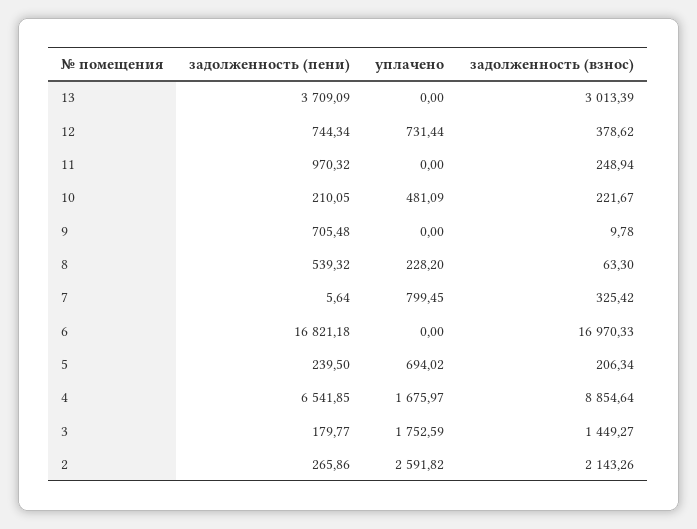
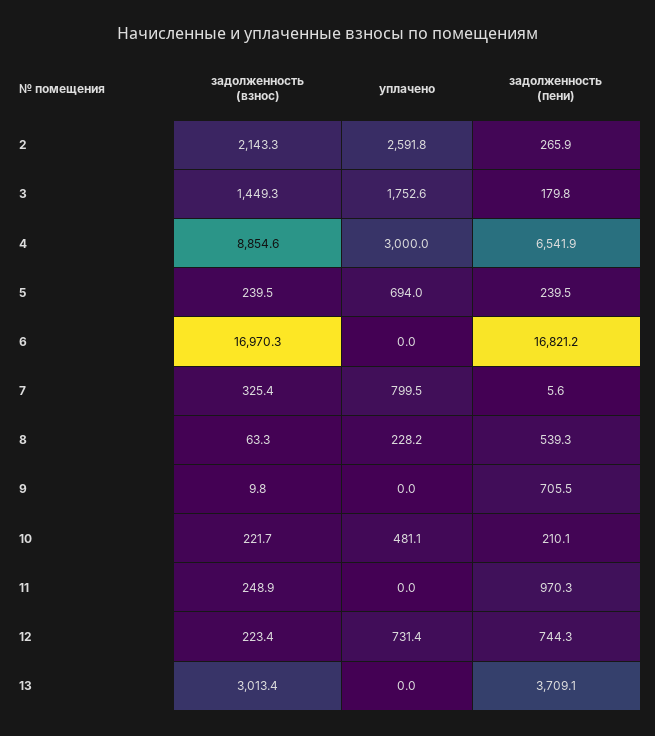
задолженность (взнос), 12: 378.62 -> 223.4
задолженность (взнос), 5: 206.34 -> 239.5
уплачено, 4: 1675.97 -> 3000

